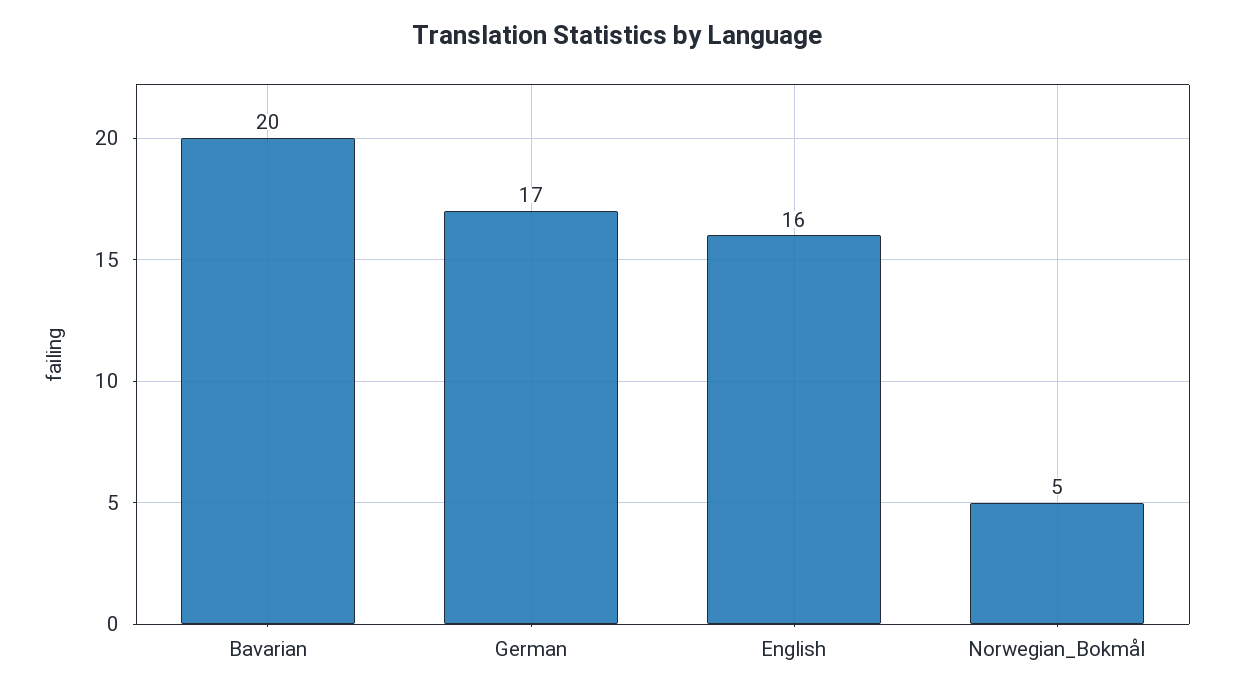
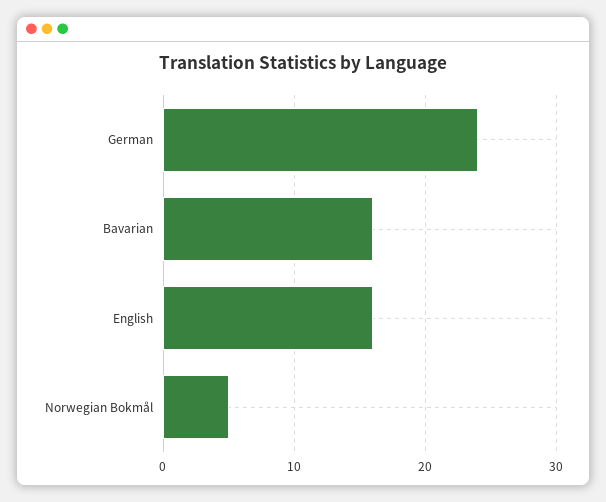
Bavarian: 20 -> 16
German: 17 -> 24

